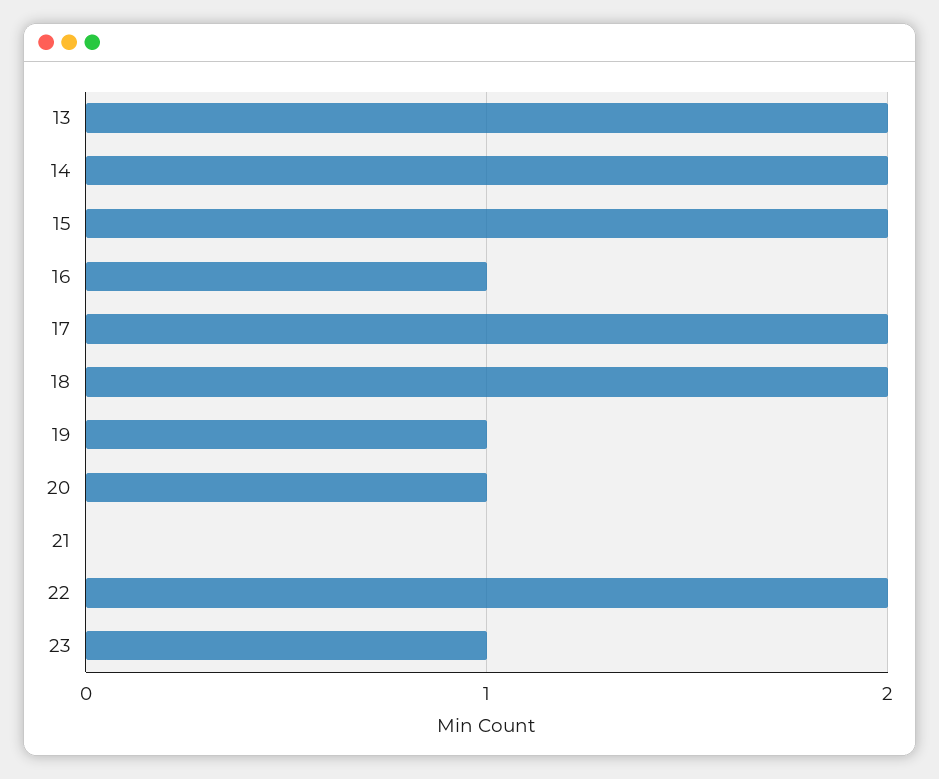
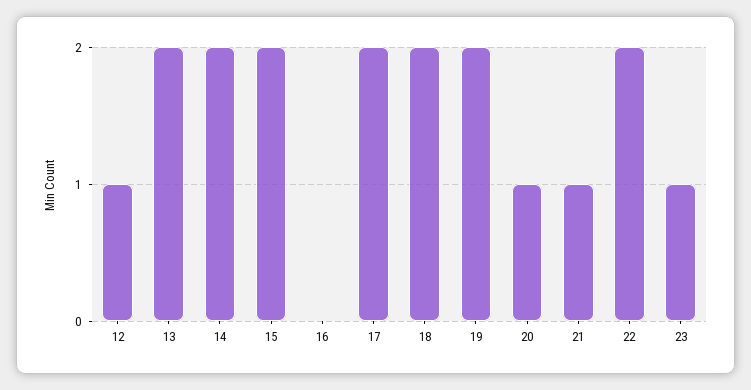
16: 1 -> 0
19: 1 -> 2
21: 0 -> 1
12: none -> 1

